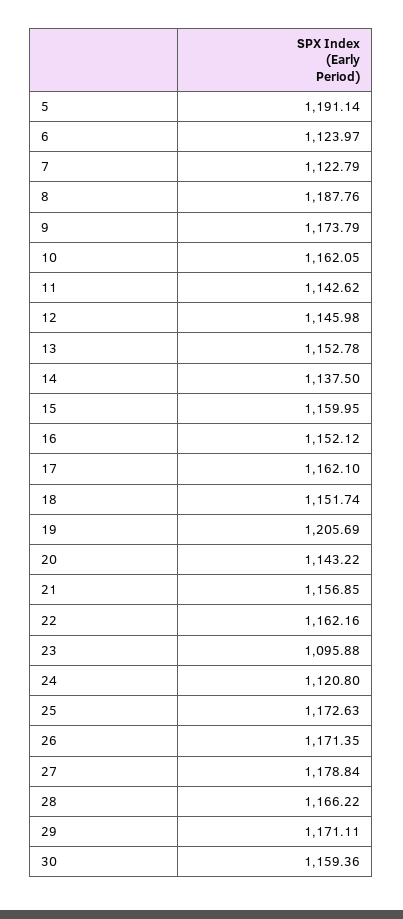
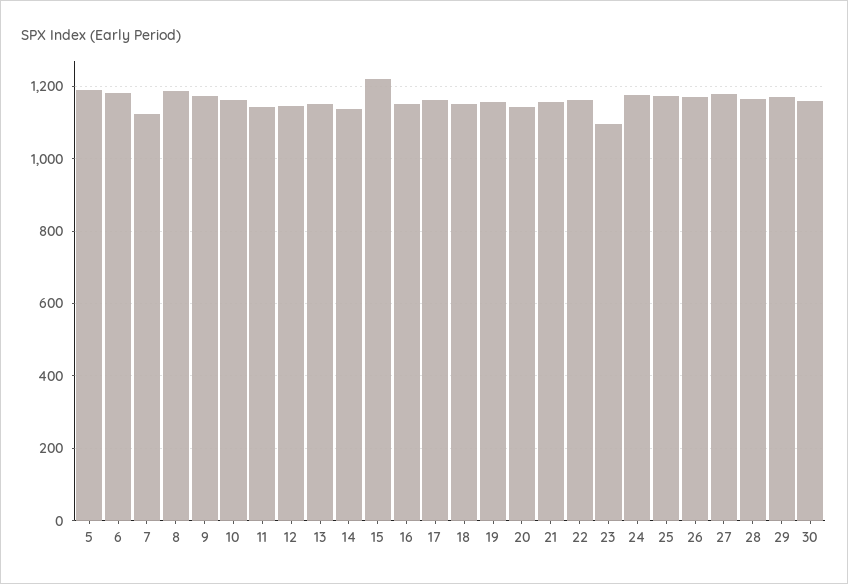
6: 1123.97 -> 1180
15: 1159.95 -> 1220
19: 1205.69 -> 1160
24: 1120.8 -> 1180

